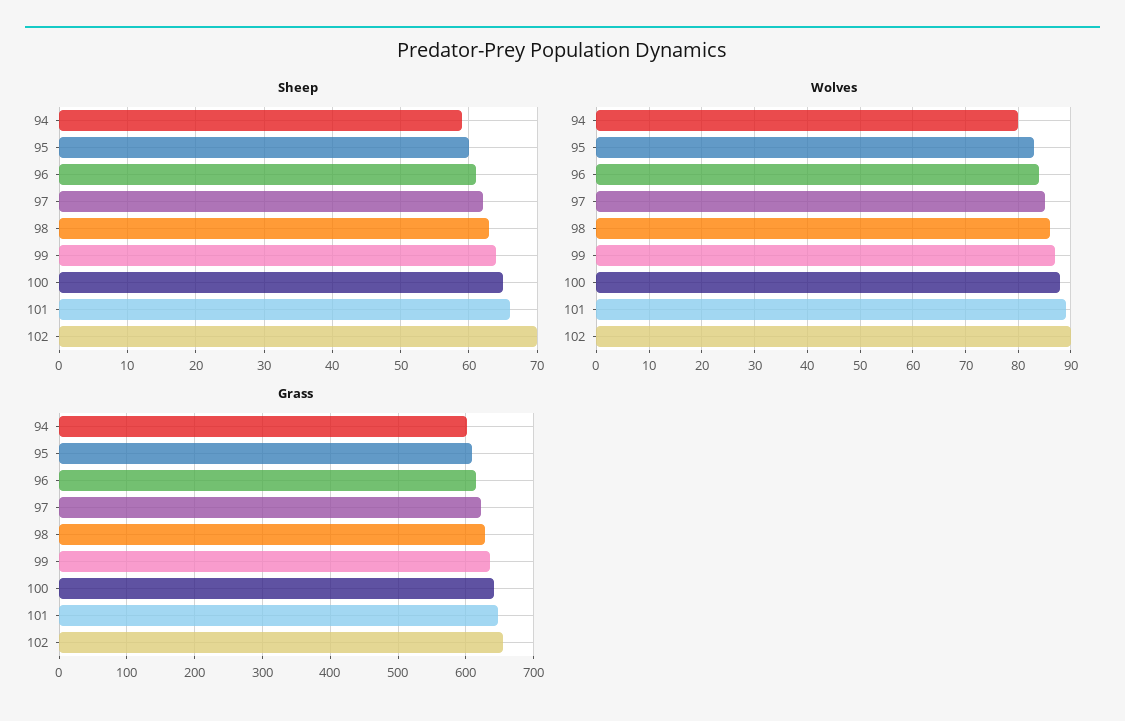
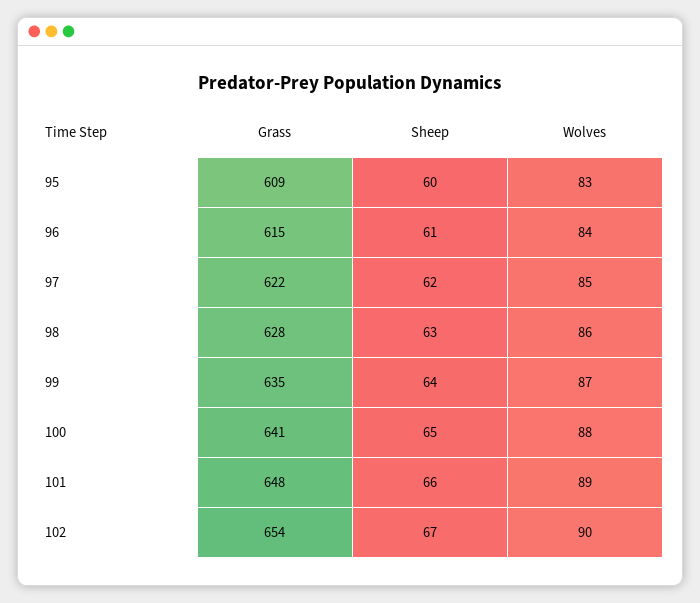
Sheep, 94: 59 -> none
Sheep, 102: 70 -> 67
Wolves, 94: 80 -> none
Grass, 94: 600 -> none

